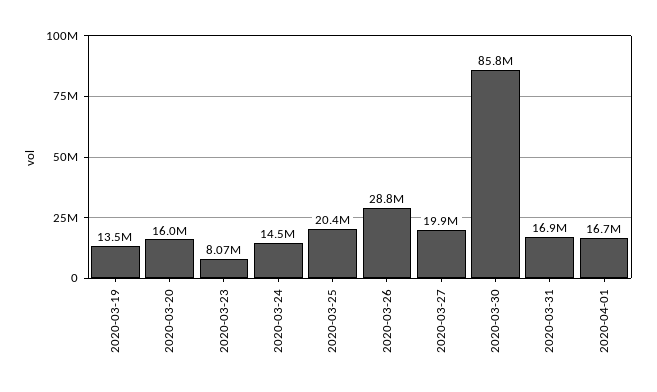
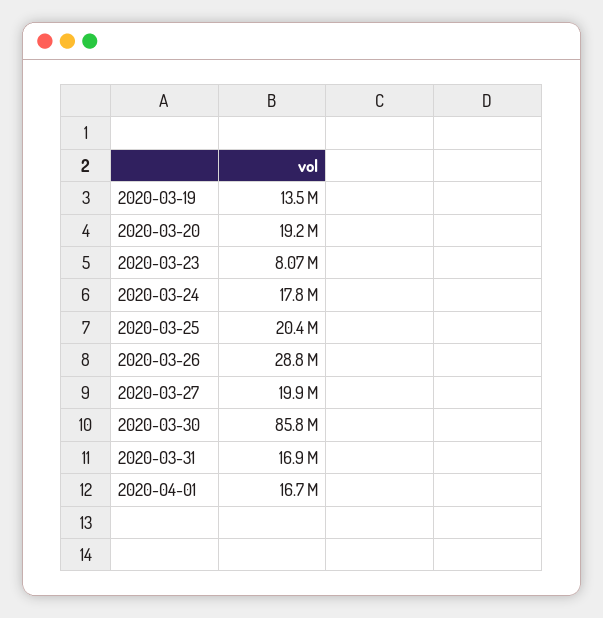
2020-03-20: 16000000 -> 19200000
2020-03-24: 14500000 -> 17800000

